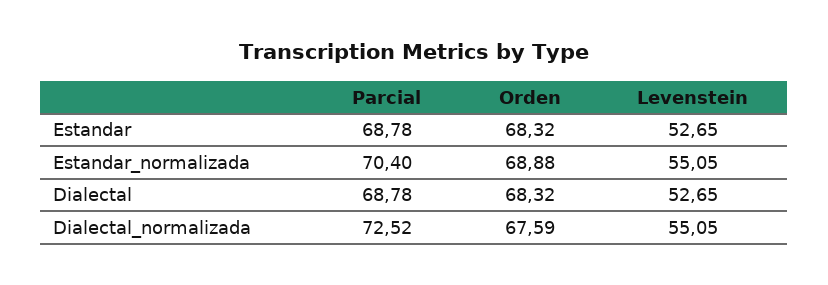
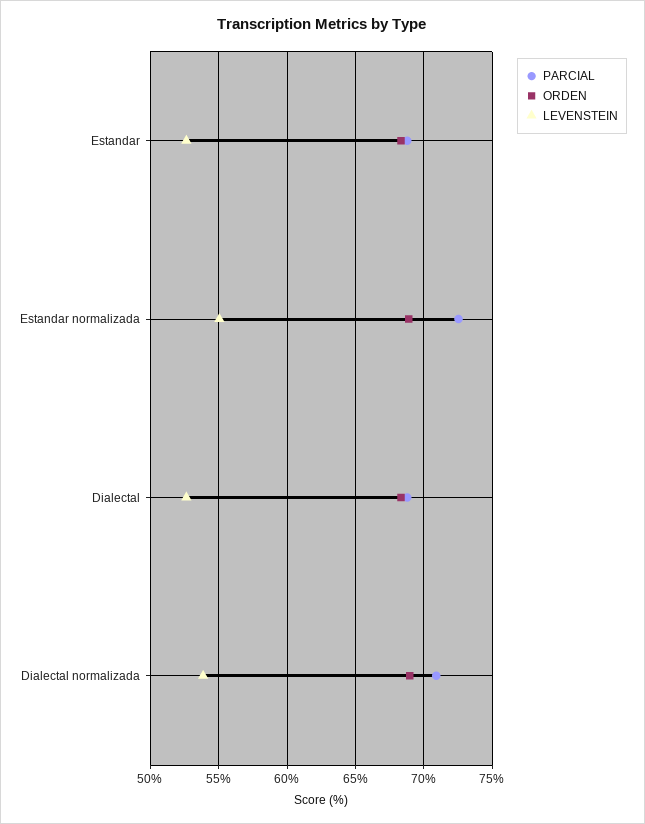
Parcial, Estandar_normalizada: 70.4 -> 72.5
Parcial, Dialectal_normalizada: 72.52 -> 71
Orden, Dialectal_normalizada: 67.59 -> 69
Levenstein, Dialectal_normalizada: 55.05 -> 54

